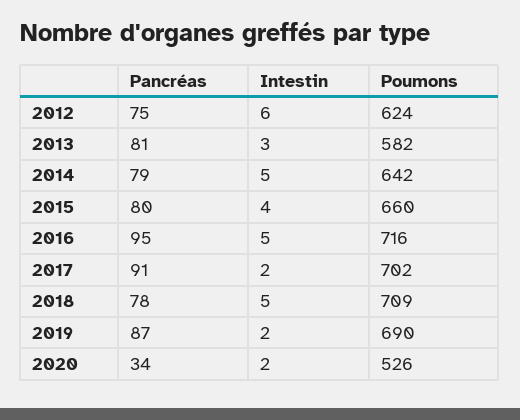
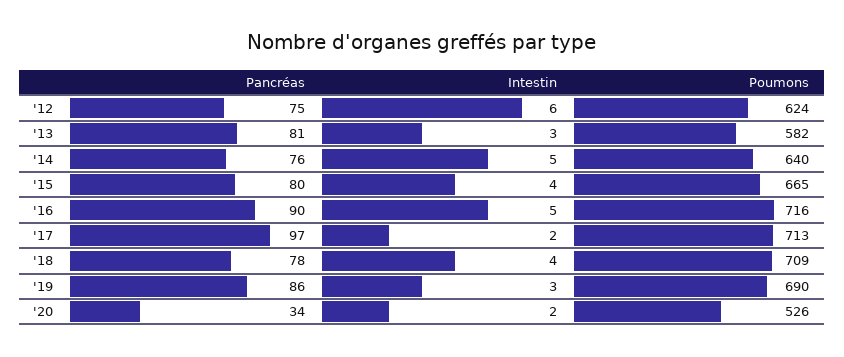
Pancréas, 2014: 79 -> 76
Poumons, 2014: 642 -> 640
Poumons, 2015: 660 -> 665
Pancréas, 2016: 95 -> 90
Pancréas, 2017: 91 -> 97
Poumons, 2017: 702 -> 713
Intestin, 2018: 5 -> 4
Pancréas, 2019: 87 -> 86
Intestin, 2019: 2 -> 3

